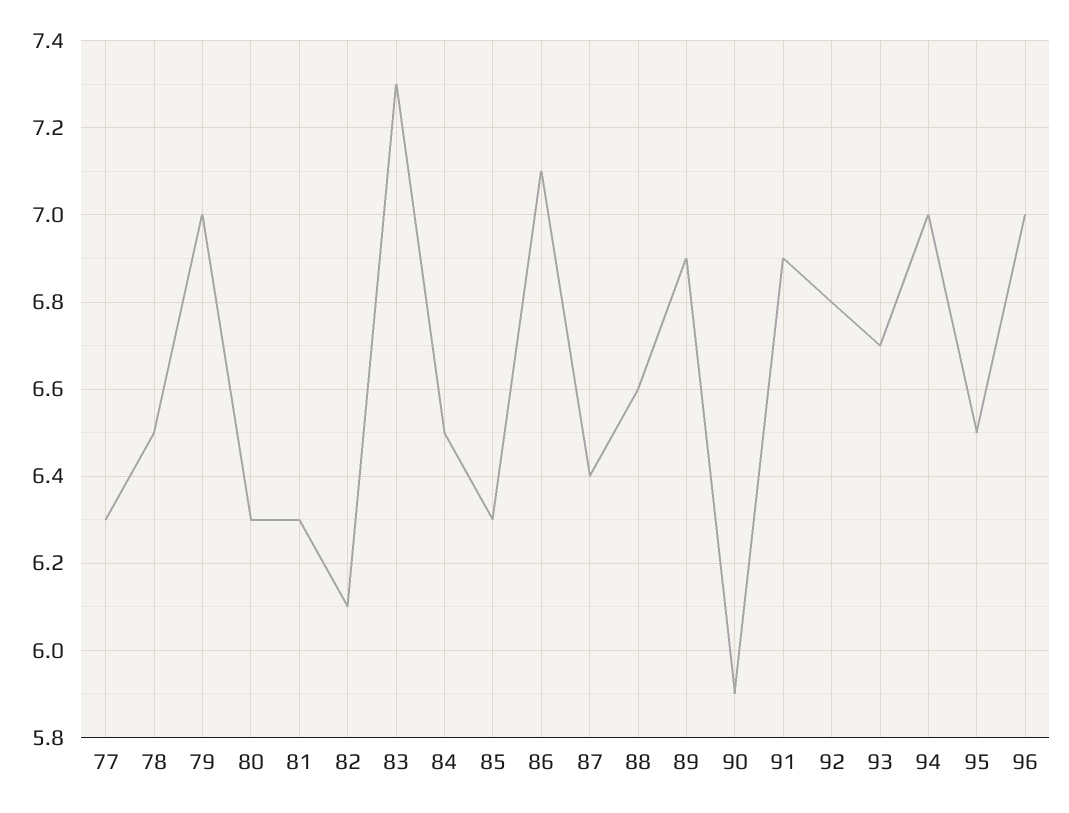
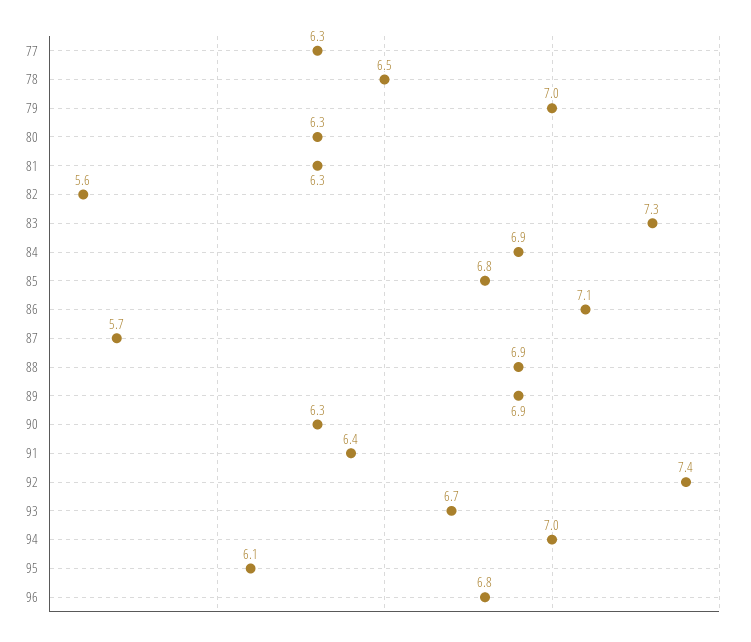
82: 6.1 -> 5.6
84: 6.5 -> 6.9
85: 6.3 -> 6.8
87: 6.4 -> 5.7
88: 6.6 -> 6.9
90: 5.9 -> 6.3
91: 6.9 -> 6.4
92: 6.8 -> 7.4
95: 6.5 -> 6.1
96: 7 -> 6.8

